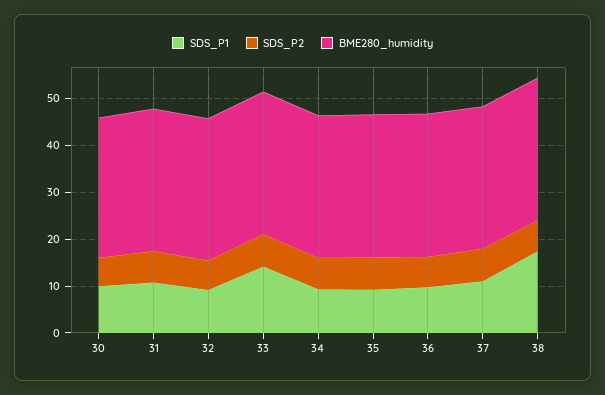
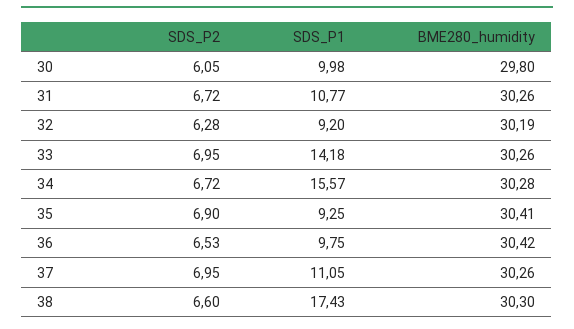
SDS_P1, 34: 10 -> 15.57

